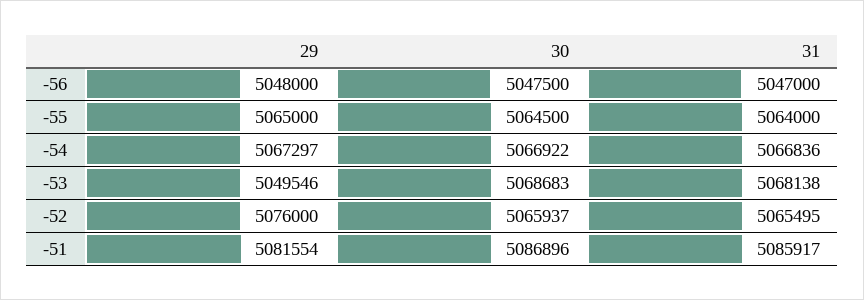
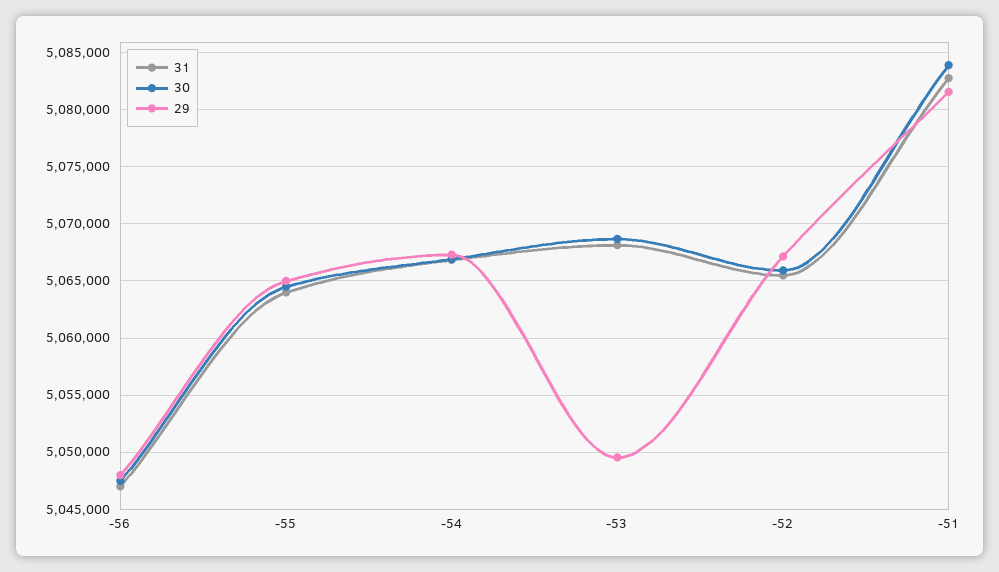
29, -52: 5076000 -> 5067000
30, -51: 5086896 -> 5084000
31, -51: 5085917 -> 5083000

